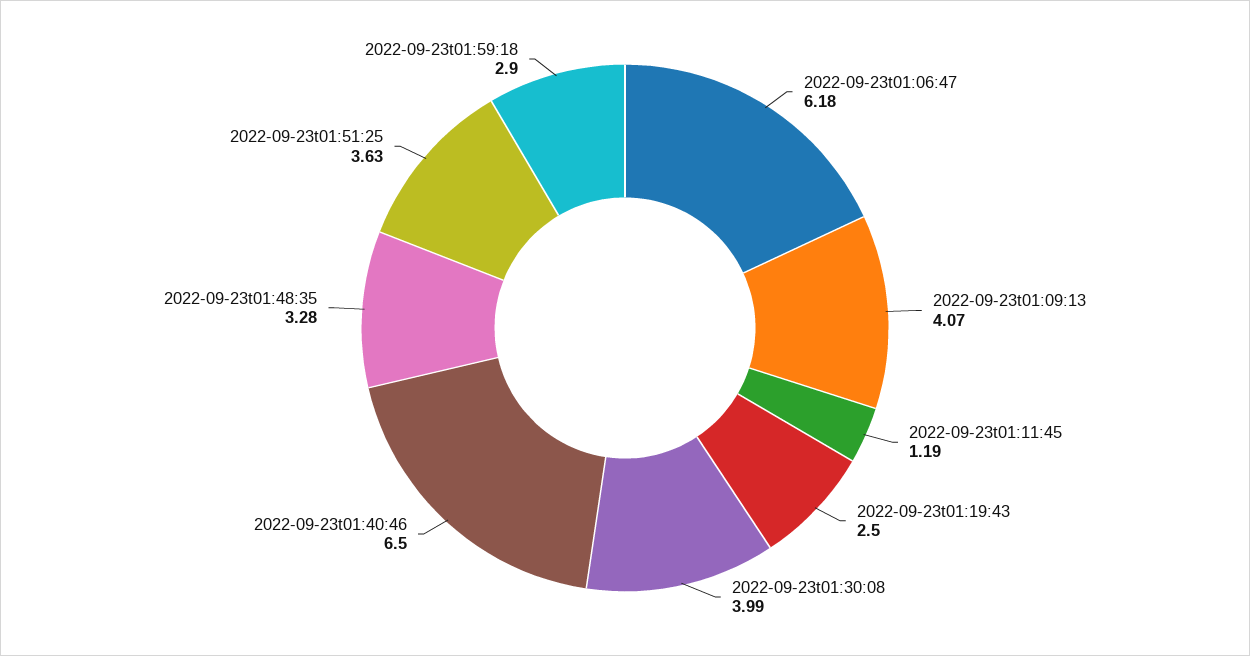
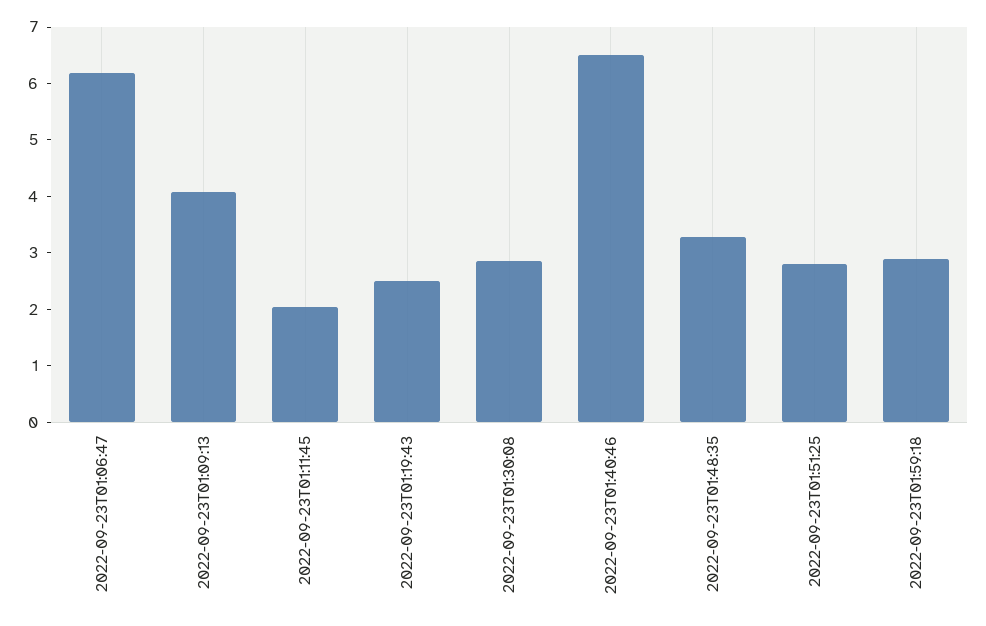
2022-09-23t01:11:45: 1.19 -> 2
2022-09-23t01:30:08: 3.99 -> 2.8
2022-09-23t01:51:25: 3.63 -> 2.8

